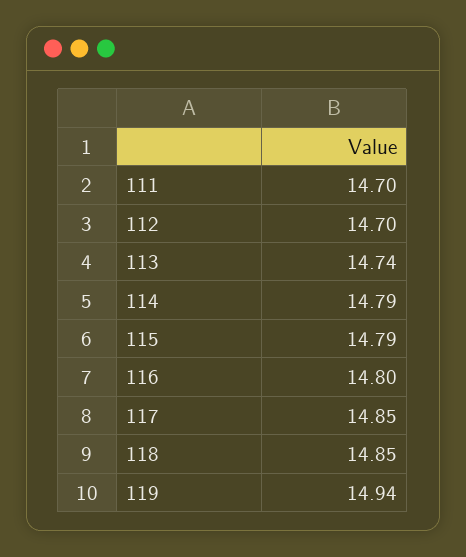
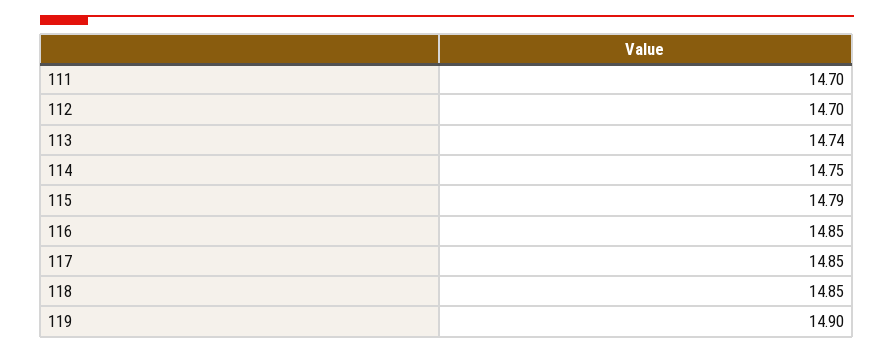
114: 14.79 -> 14.75
116: 14.8 -> 14.85
119: 14.94 -> 14.9

